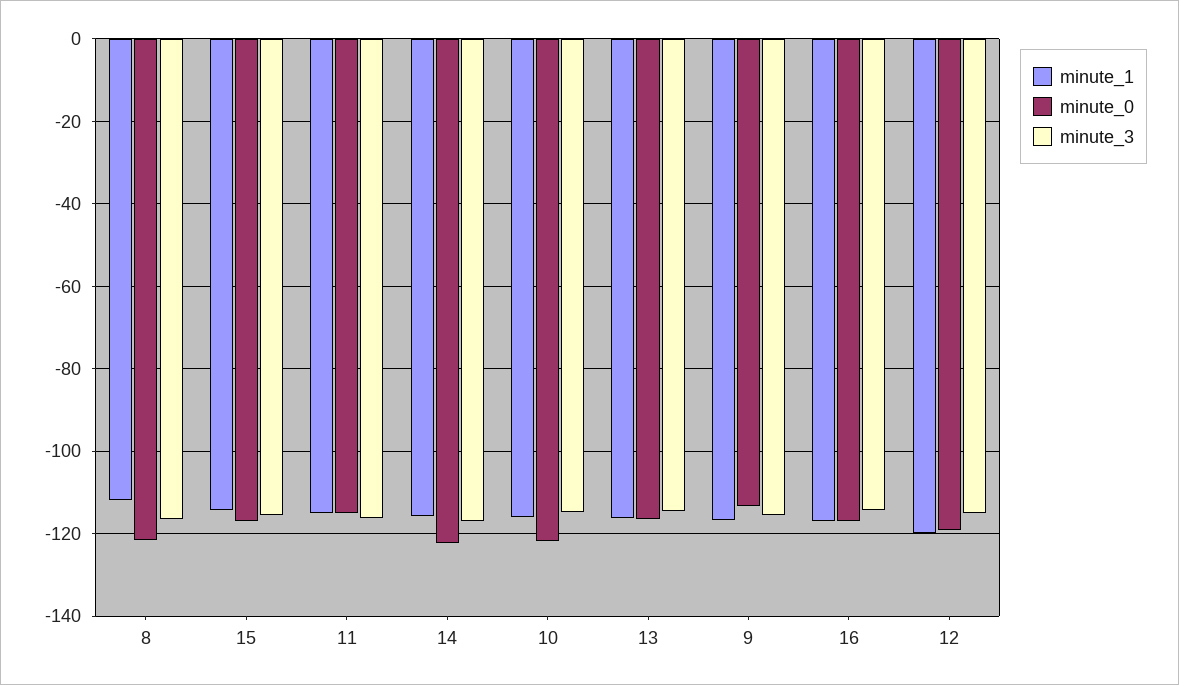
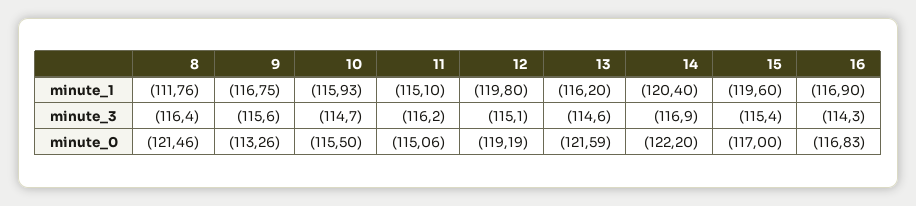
minute_1, 15: -114 -> -119.6
minute_1, 14: -116 -> -120.4
minute_0, 10: -122 -> -115.5
minute_0, 13: -116 -> -121.59

